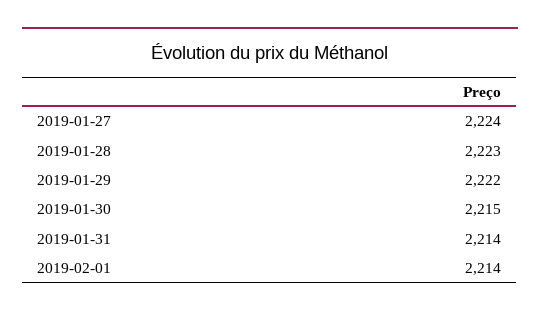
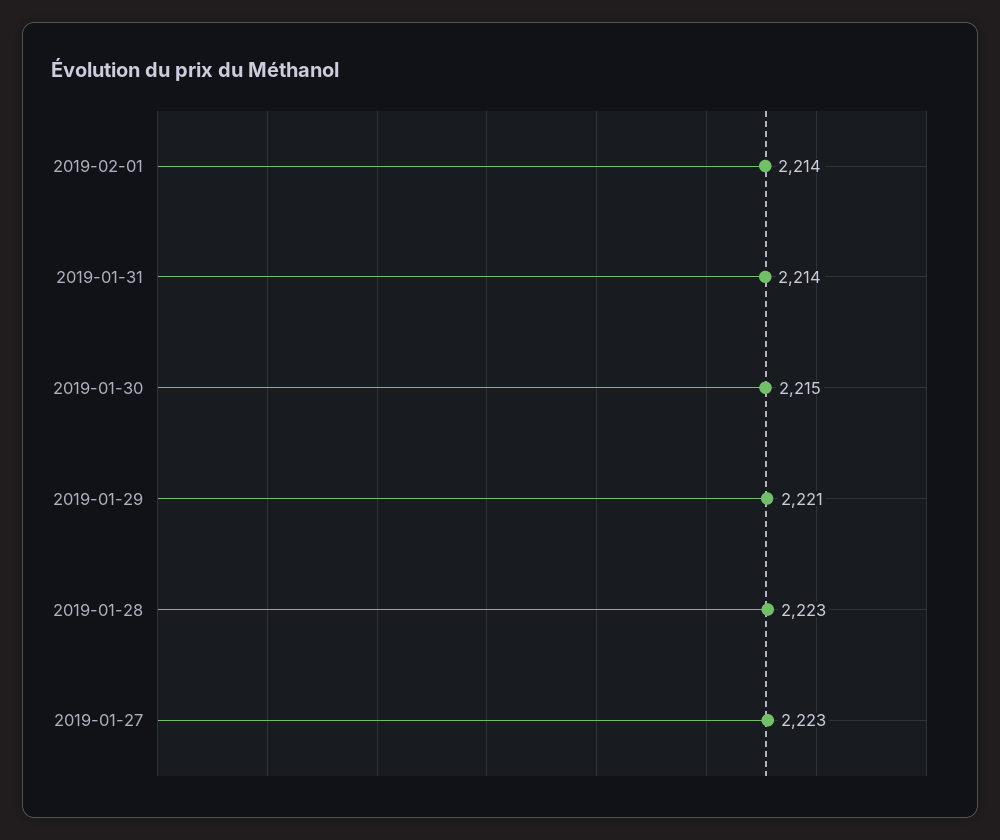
2019-01-27: 2224 -> 2223
2019-01-29: 2222 -> 2221

